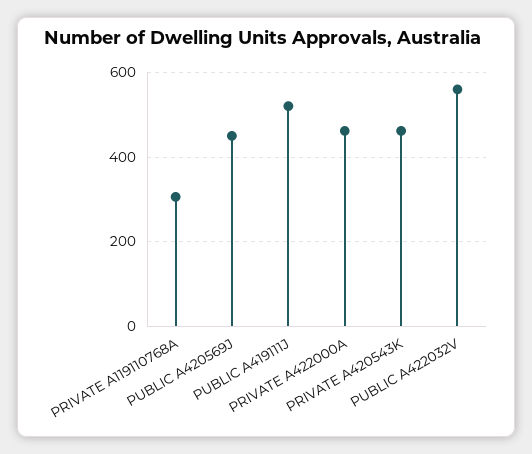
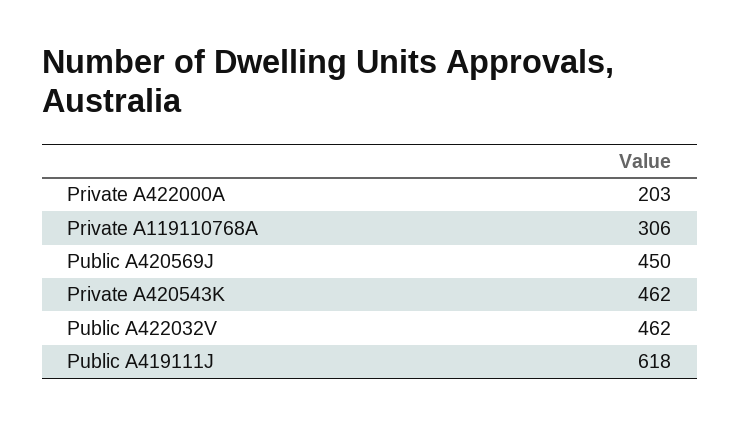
PUBLIC A419111J: 520 -> 618
PRIVATE A422000A: 460 -> 203
PUBLIC A422032V: 560 -> 462

